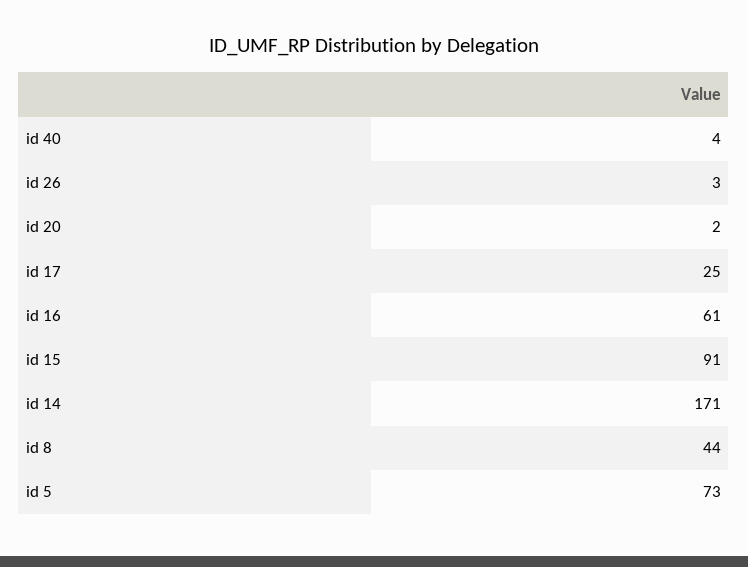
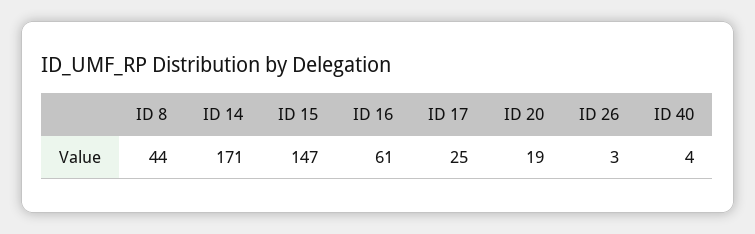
id 20: 2 -> 19
id 15: 91 -> 147
id 5: 73 -> none

